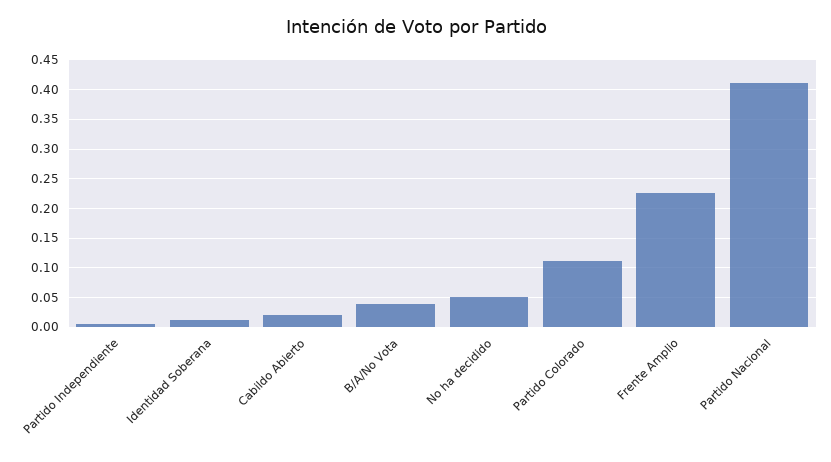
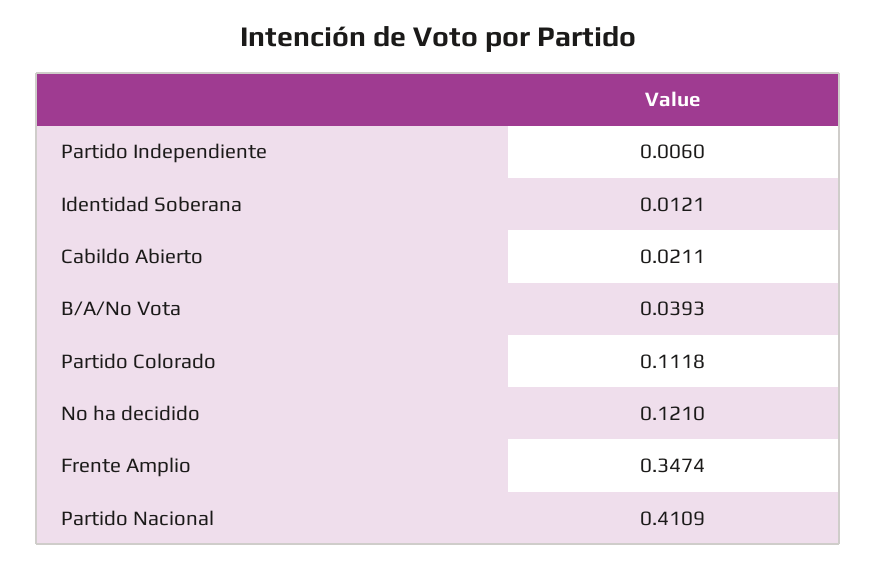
No ha decidido: 0.05 -> 0.121
Frente Amplio: 0.225 -> 0.3474

